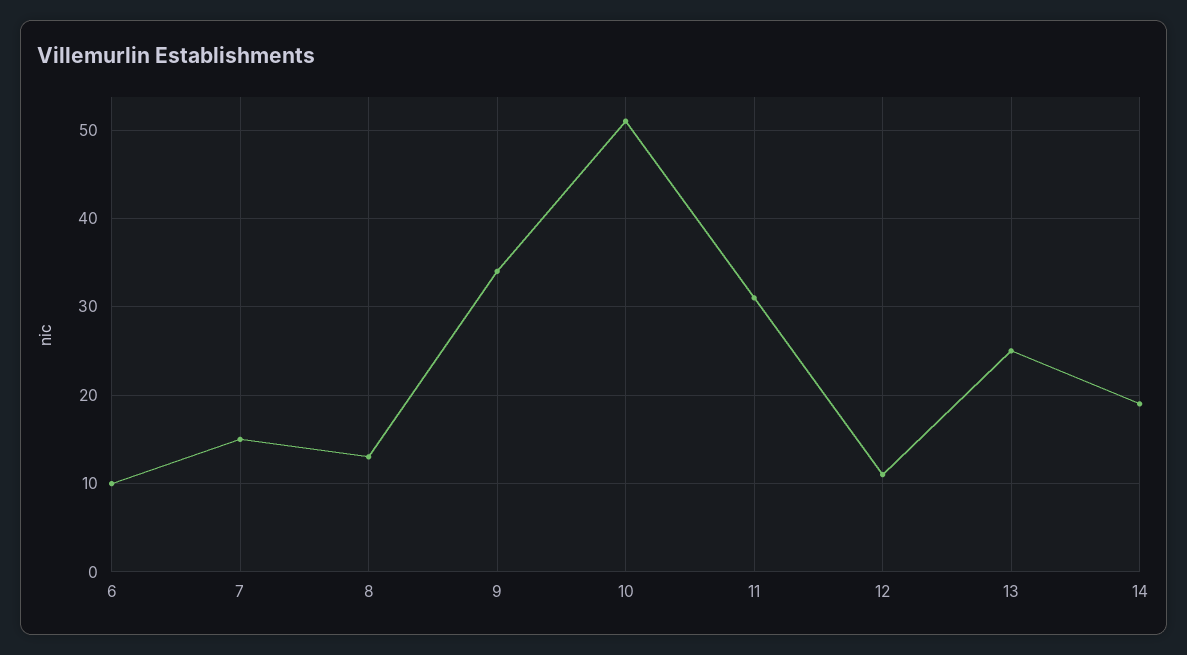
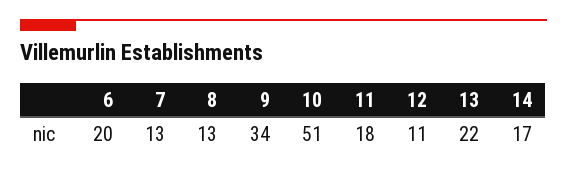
6: 10 -> 20
7: 15 -> 13
11: 31 -> 18
13: 25 -> 22
14: 19 -> 17

